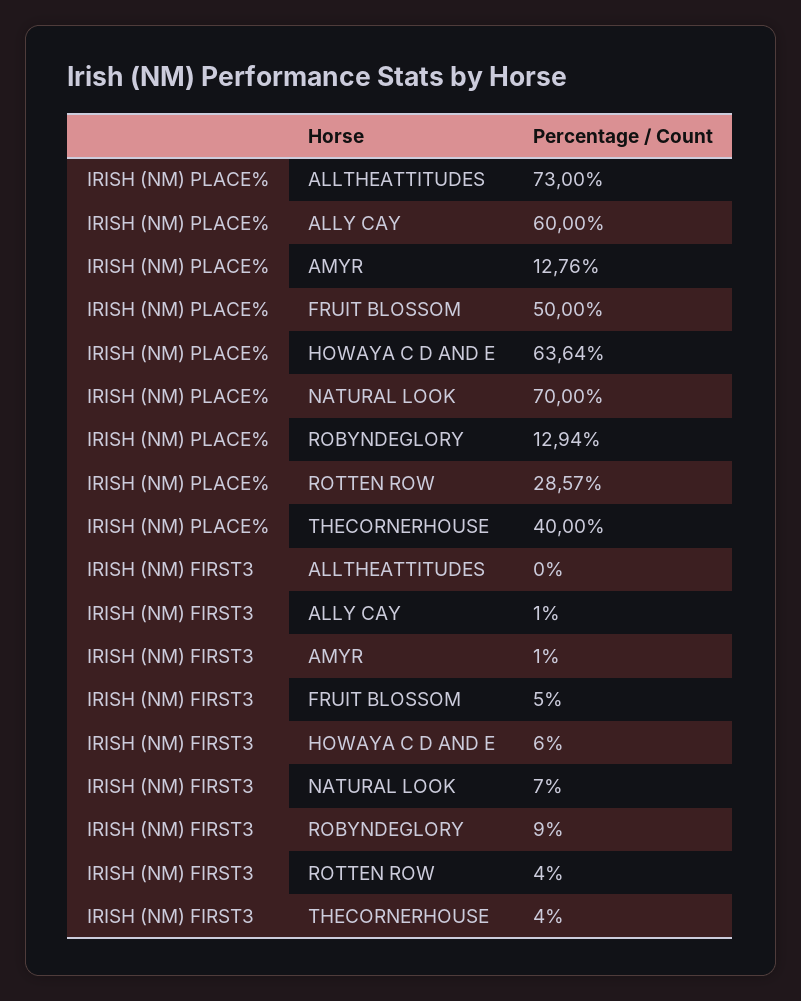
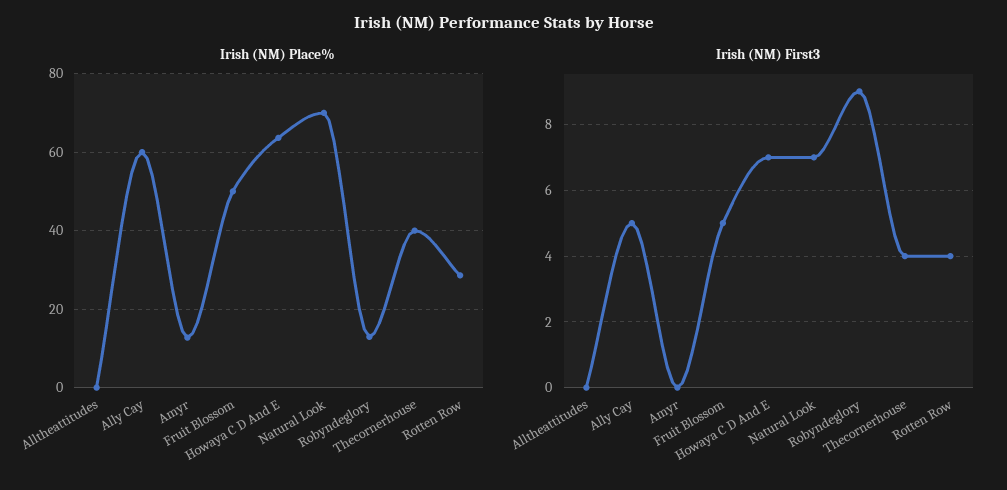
IRISH (NM) PLACE%, ALLTHEATTITUDES: 73 -> 0
IRISH (NM) FIRST3, ALLY CAY: 1 -> 5
IRISH (NM) FIRST3, AMYR: 1 -> 0
IRISH (NM) FIRST3, HOWAYA C D AND E: 6 -> 7

